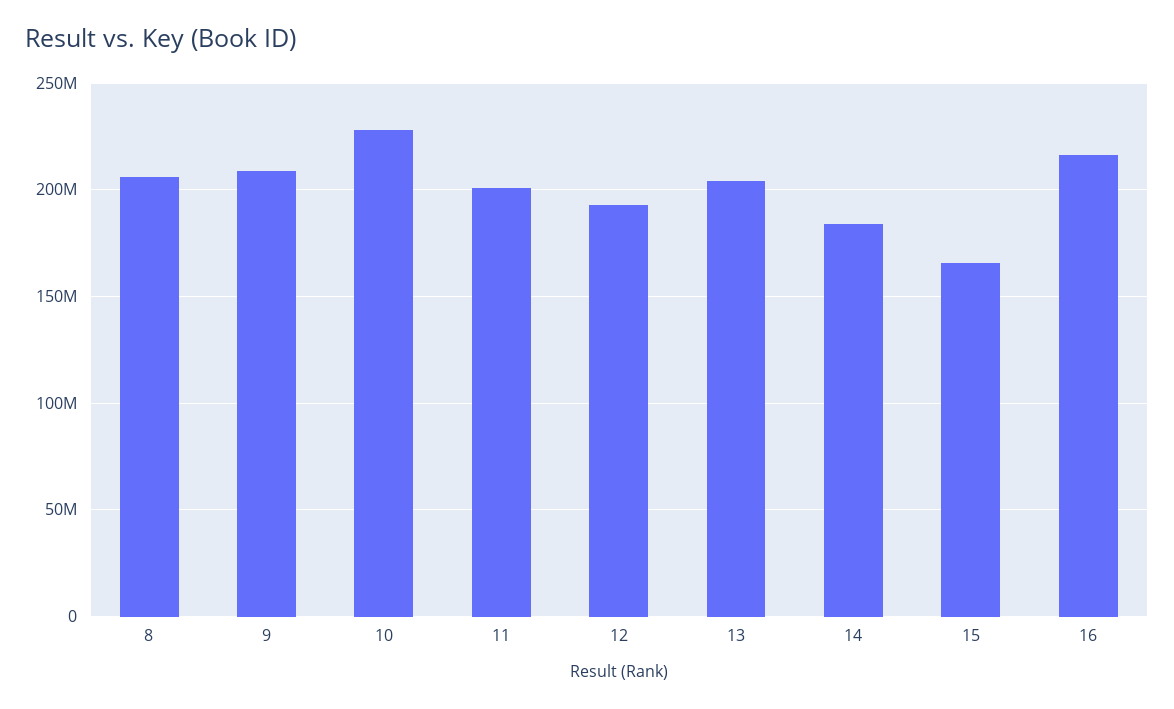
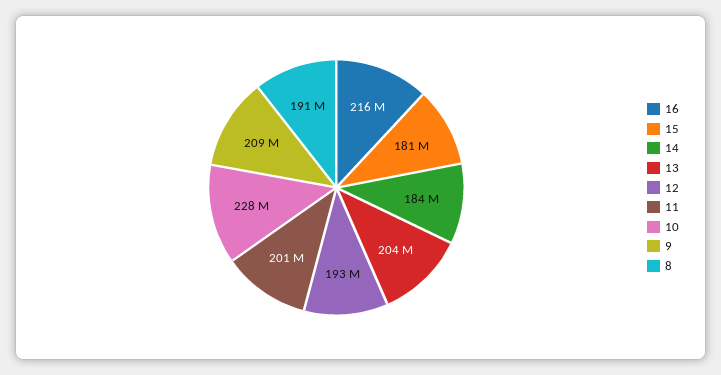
8: 205000000 -> 191000000
15: 165000000 -> 181000000

